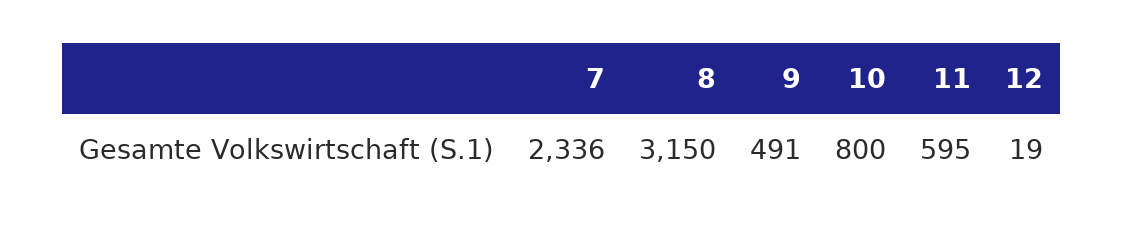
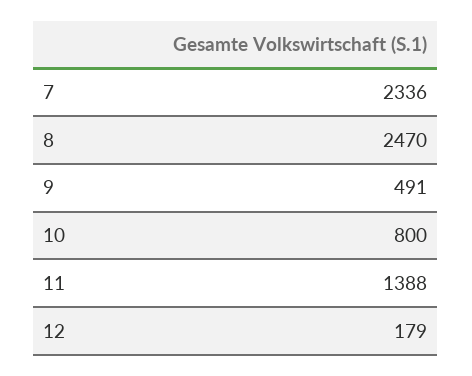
8: 3150 -> 2470
11: 595 -> 1388
12: 19 -> 179

